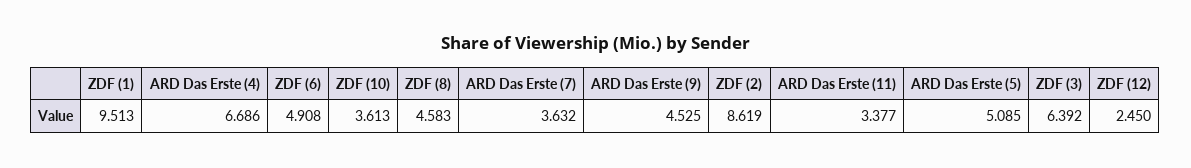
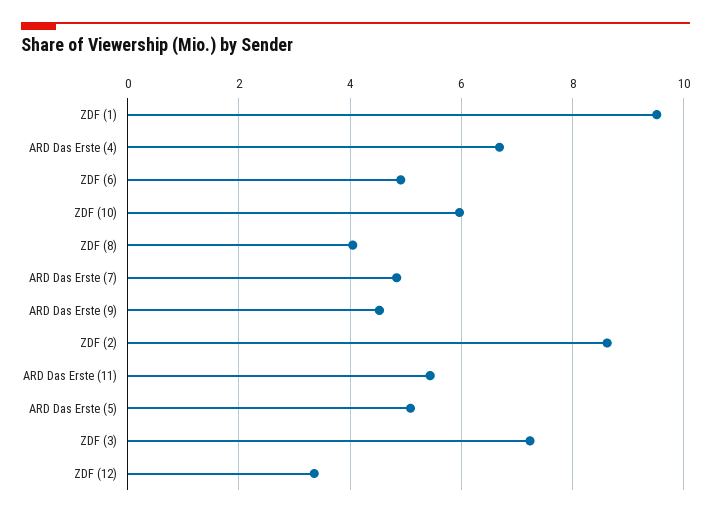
ZDF (10): 3.613 -> 6
ZDF (8): 4.583 -> 4
ARD Das Erste (7): 3.632 -> 4.8
ARD Das Erste (11): 3.377 -> 5.4
ZDF (3): 6.392 -> 7.2
ZDF (12): 2.45 -> 3.4

